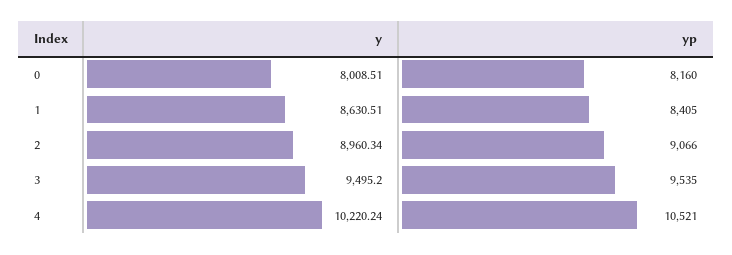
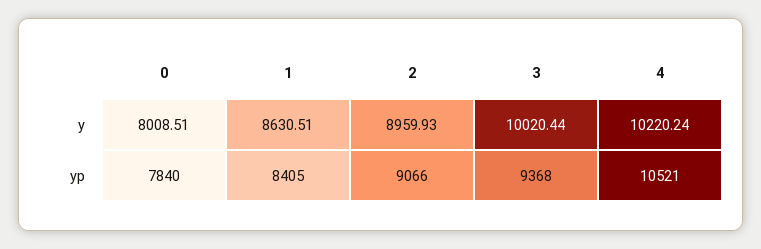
yp, 0: 8160 -> 7840
y, 2: 8960.34 -> 8959.93
y, 3: 9495.2 -> 10020.44
yp, 3: 9535 -> 9368

